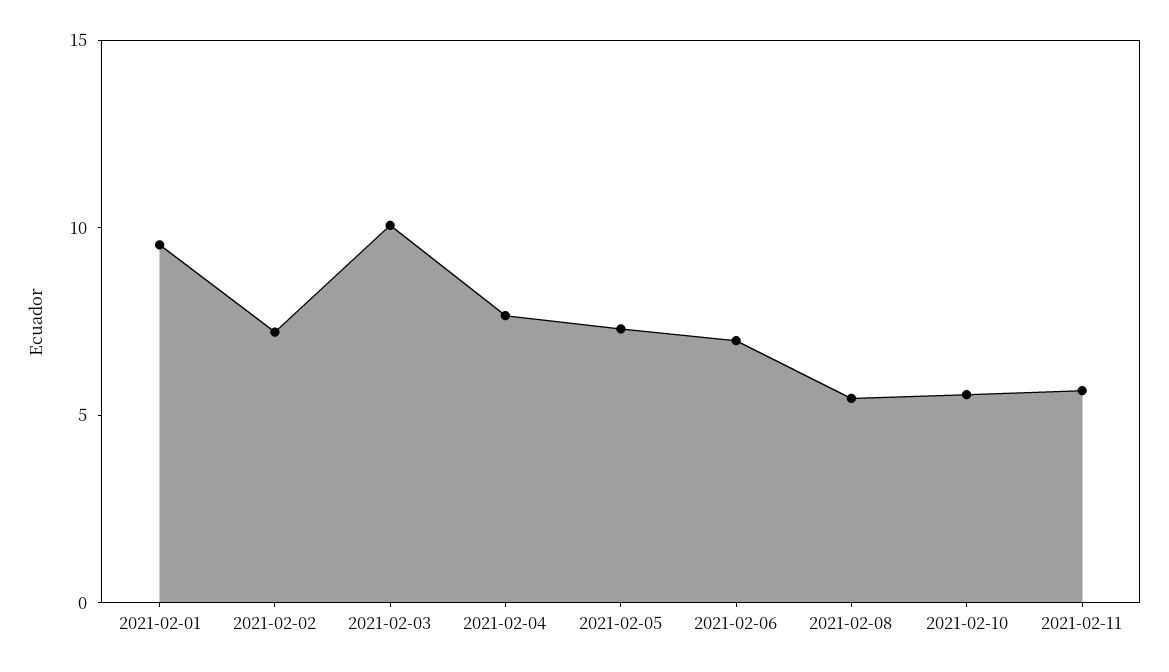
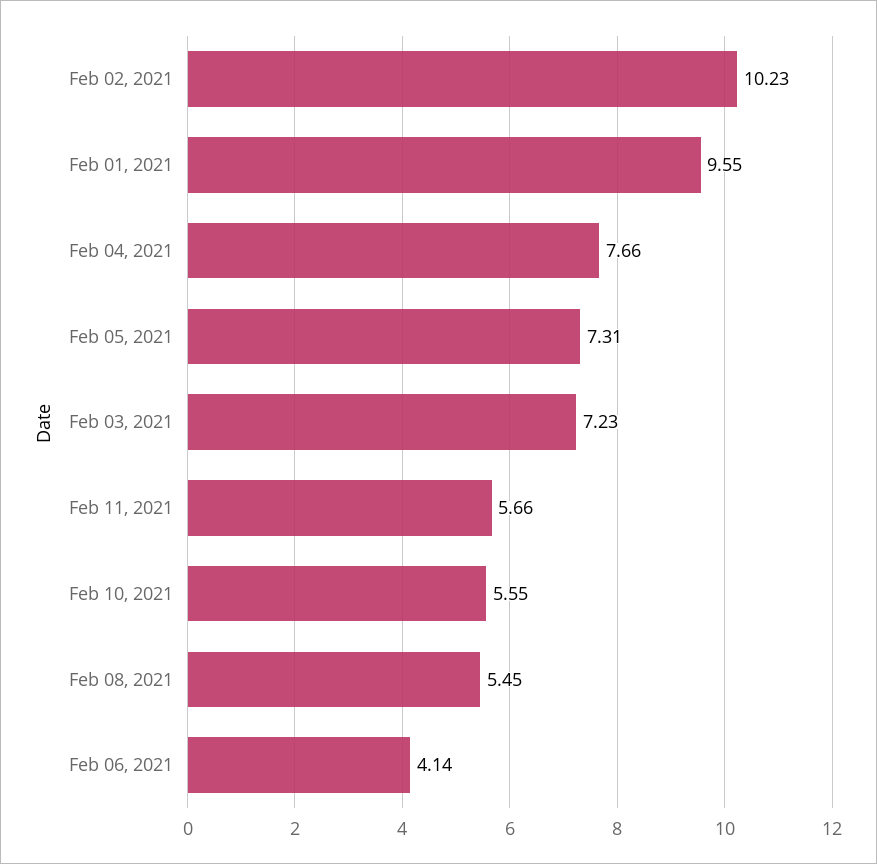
2021-02-02: 7 -> 10.23
2021-02-03: 10 -> 7.23
2021-02-06: 7 -> 4.14

